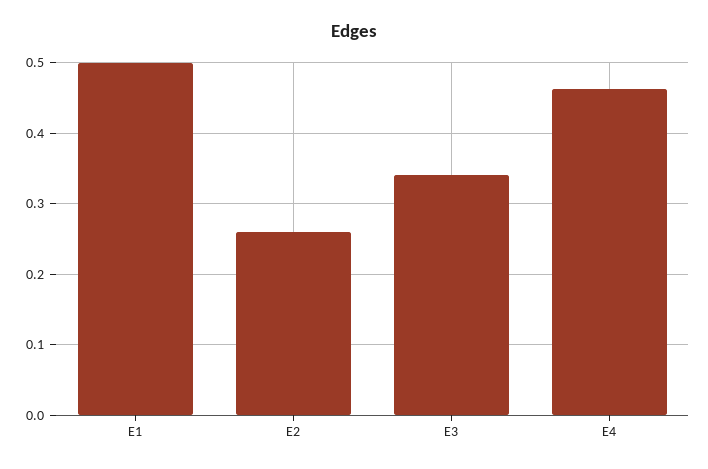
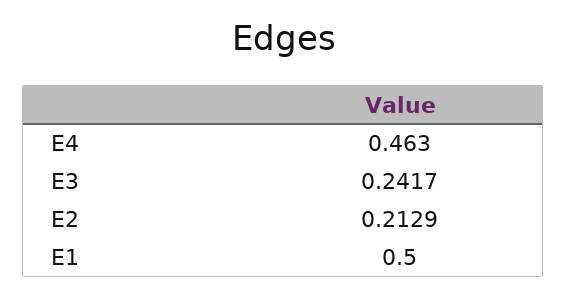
E2: 0.26 -> 0.2129
E3: 0.34 -> 0.2417

